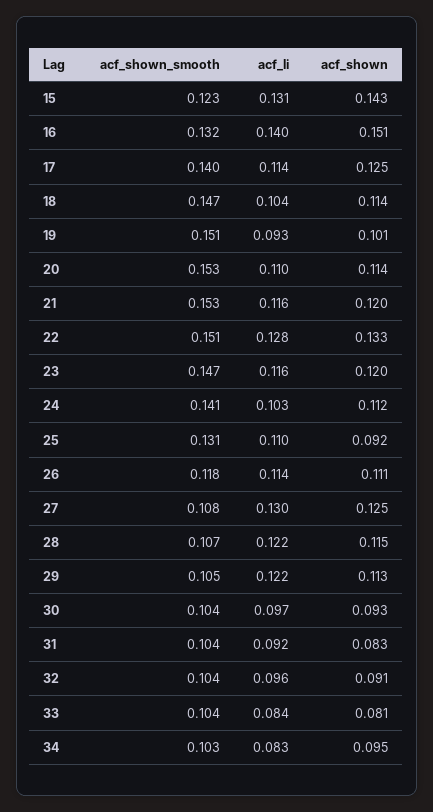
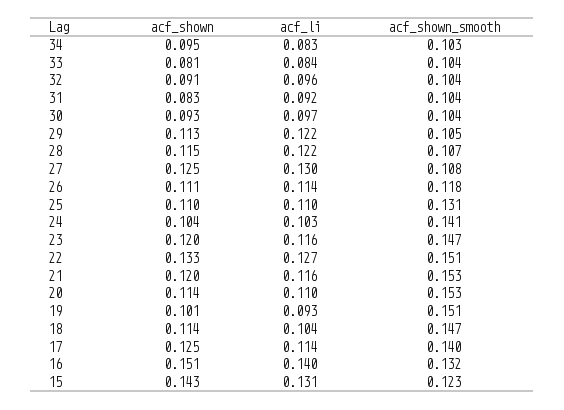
acf_li, 22: 0.128 -> 0.127
acf_shown, 24: 0.112 -> 0.104
acf_shown, 25: 0.092 -> 0.11

